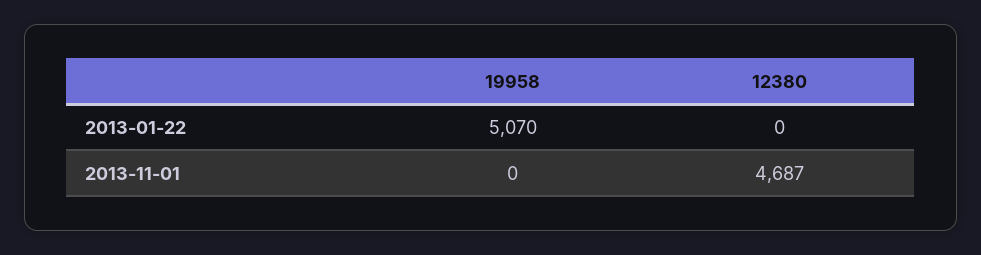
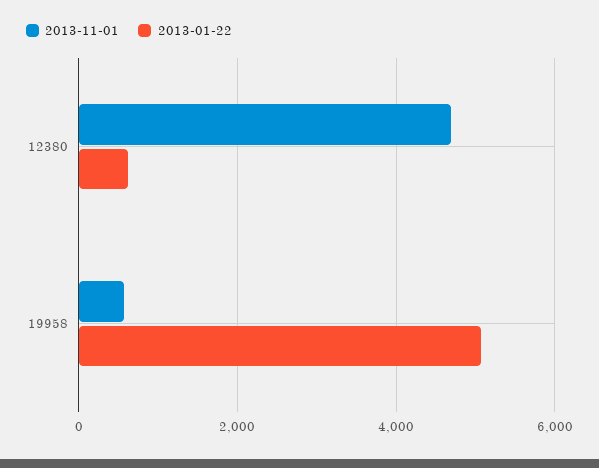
2013-01-22, 12380: 0 -> 600
2013-11-01, 19958: 0 -> 600

